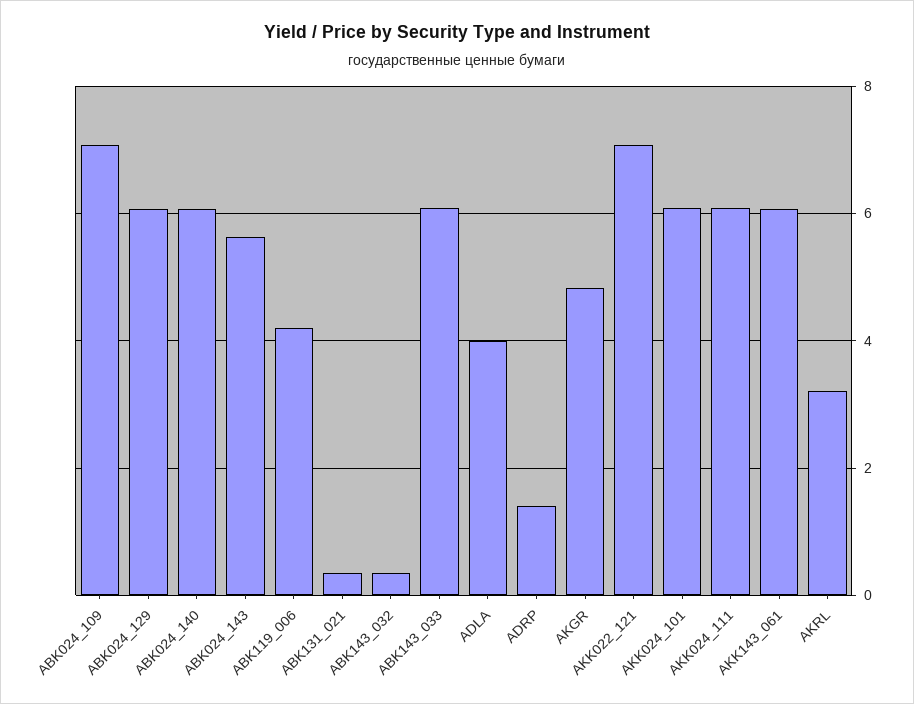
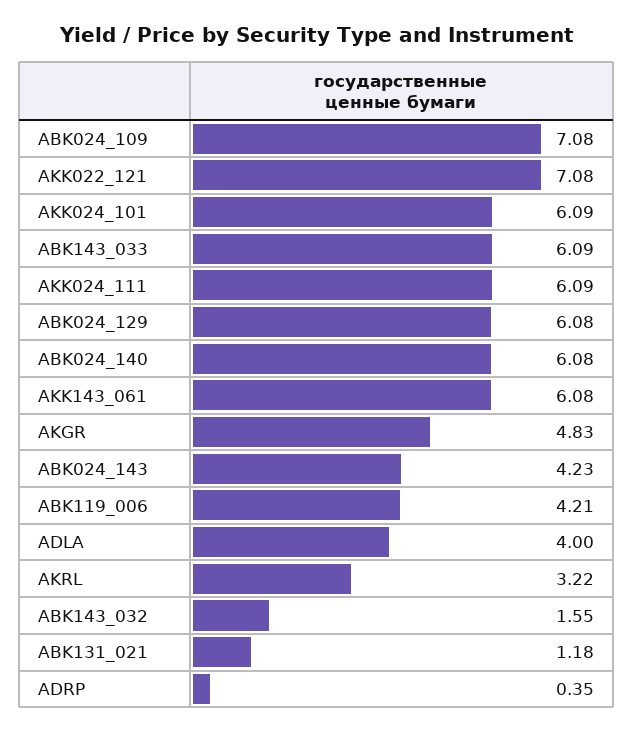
ABK024_143: 5.6 -> 4.23
ABK131_021: 0.4 -> 1.18
ABK143_032: 0.4 -> 1.55
ADRP: 1.4 -> 0.35

